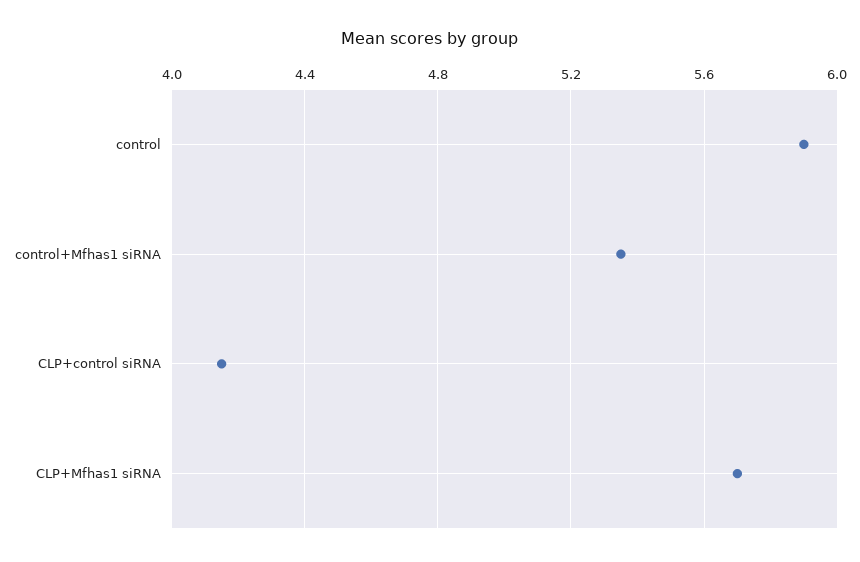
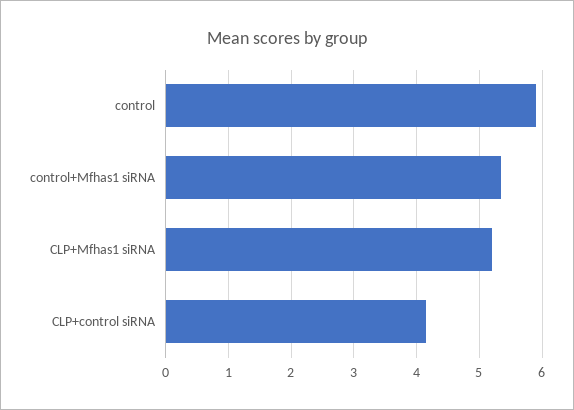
CLP+Mfhas1 siRNA: 5.7 -> 5.2

